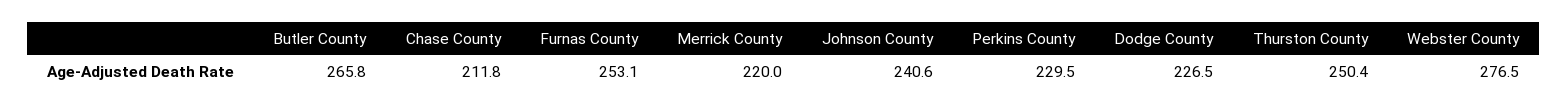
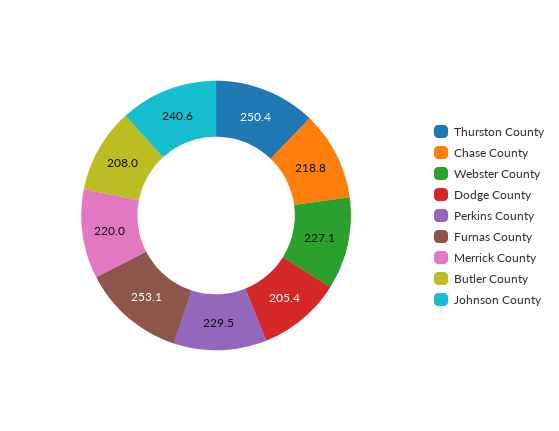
Butler County: 265.8 -> 208
Chase County: 211.8 -> 218.8
Dodge County: 226.5 -> 205.4
Webster County: 276.5 -> 227.1

